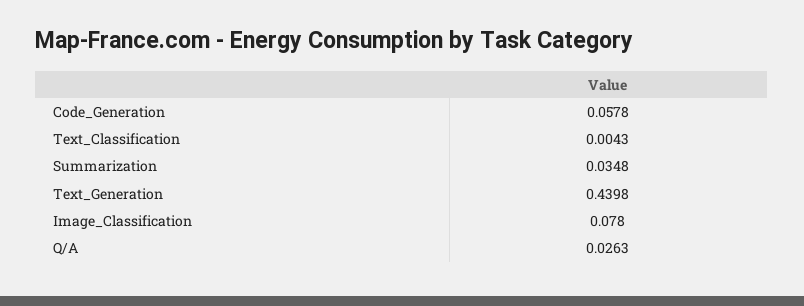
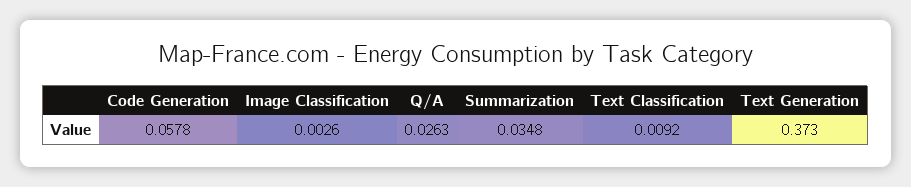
Text_Classification: 0.0043 -> 0.0092
Text_Generation: 0.4398 -> 0.373
Image_Classification: 0.078 -> 0.0026

